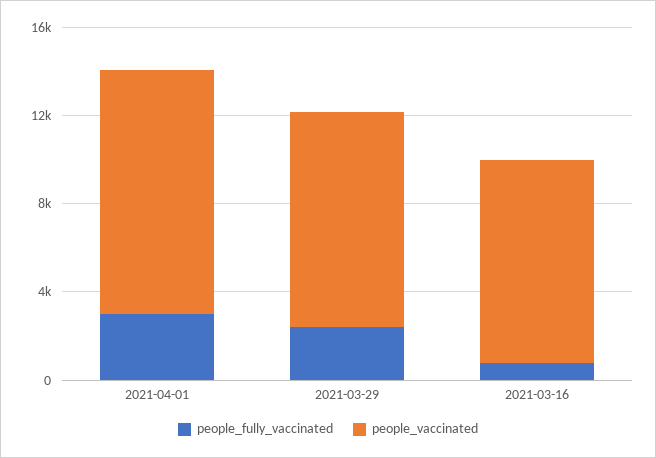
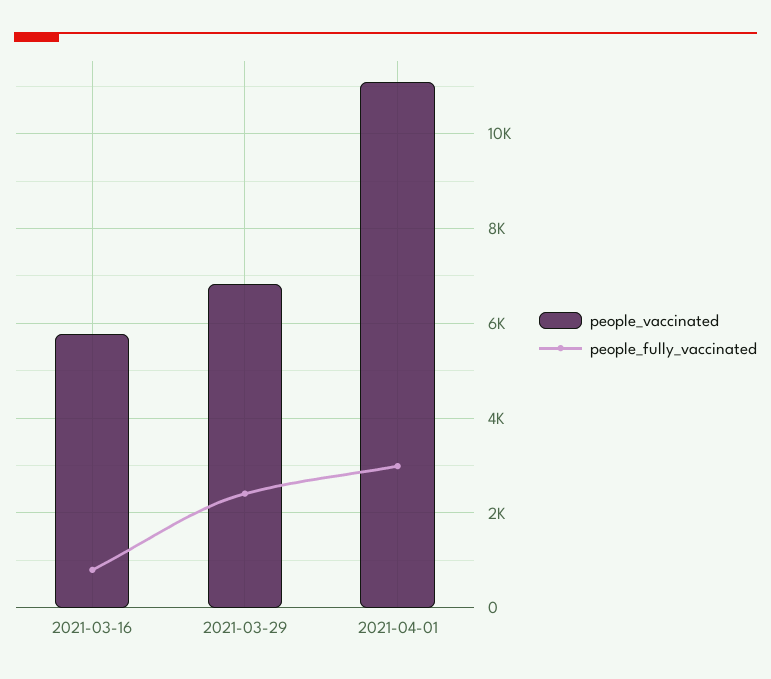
people_vaccinated, 2021-03-29: 10000 -> 6800
people_vaccinated, 2021-03-16: 9000 -> 5800

